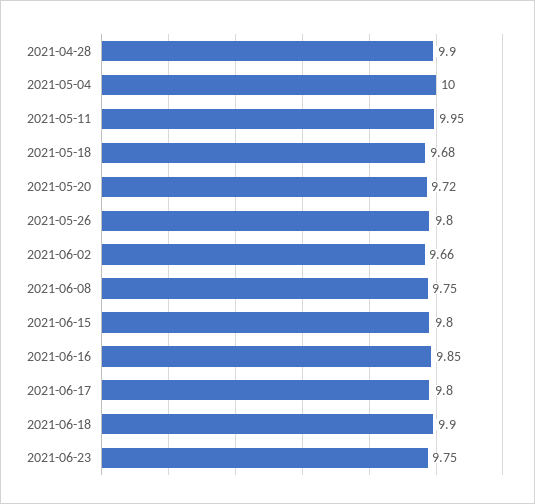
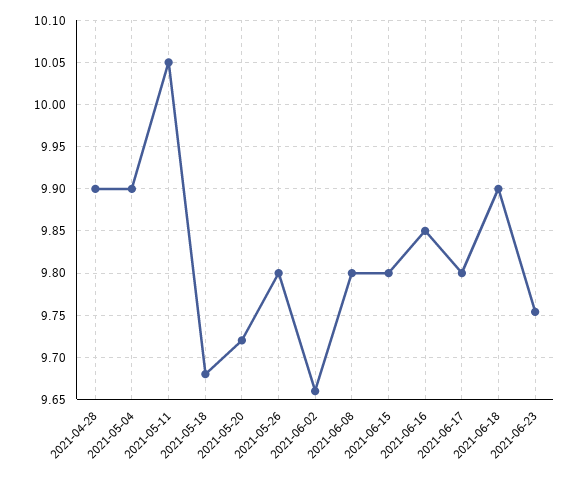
2021-05-04: 10 -> 9.9
2021-05-11: 9.95 -> 10.05
2021-06-08: 9.75 -> 9.8

